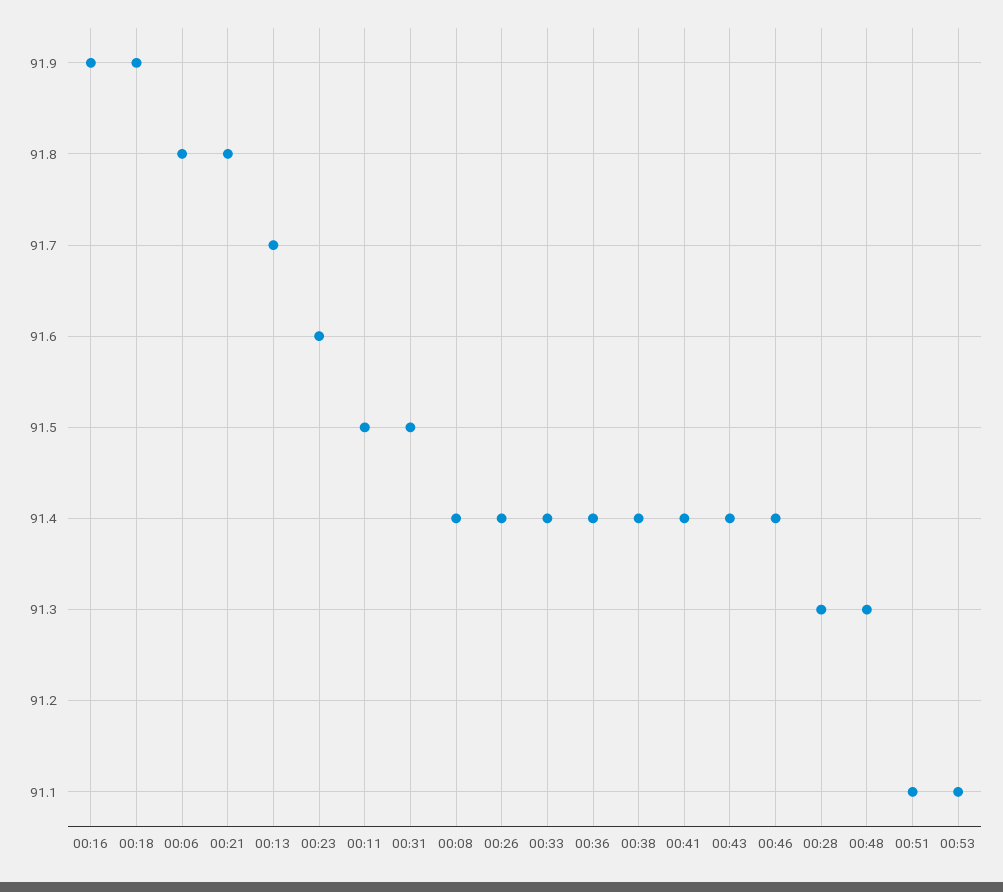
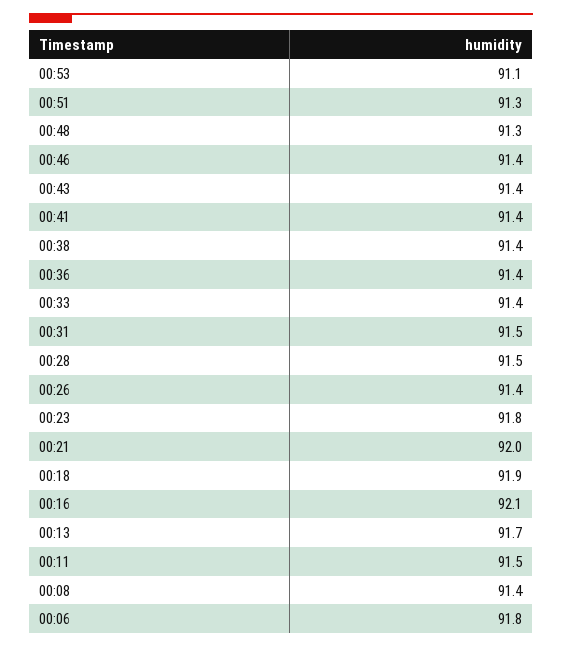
00:16: 91.9 -> 92.1
00:21: 91.8 -> 92
00:23: 91.6 -> 91.8
00:28: 91.3 -> 91.5
00:51: 91.1 -> 91.3

